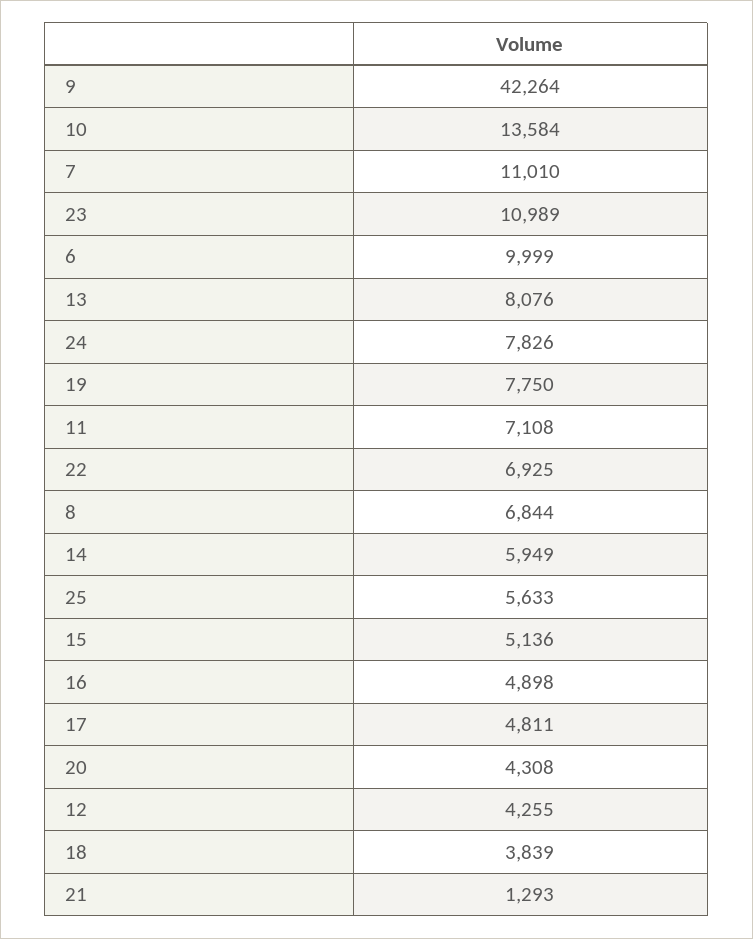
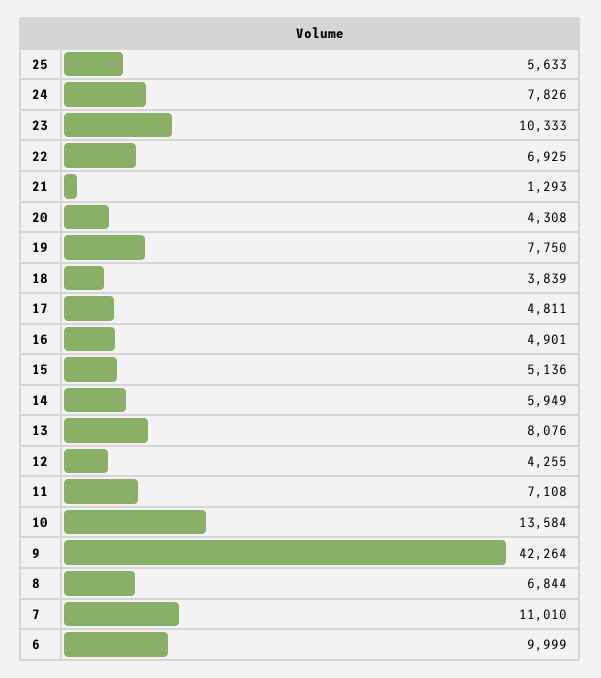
23: 10989 -> 10333
16: 4898 -> 4901

